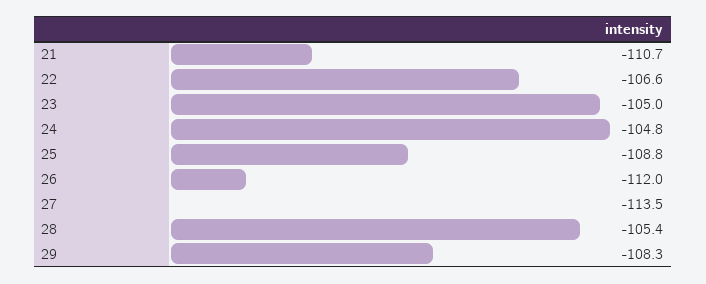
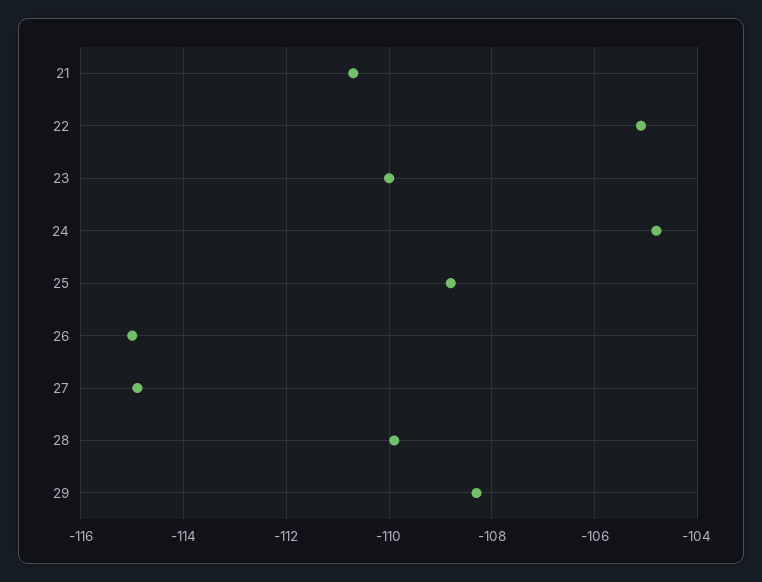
22: -106.6 -> -105
23: -105 -> -110
26: -112 -> -115
27: -113.5 -> -115
28: -105.4 -> -110

